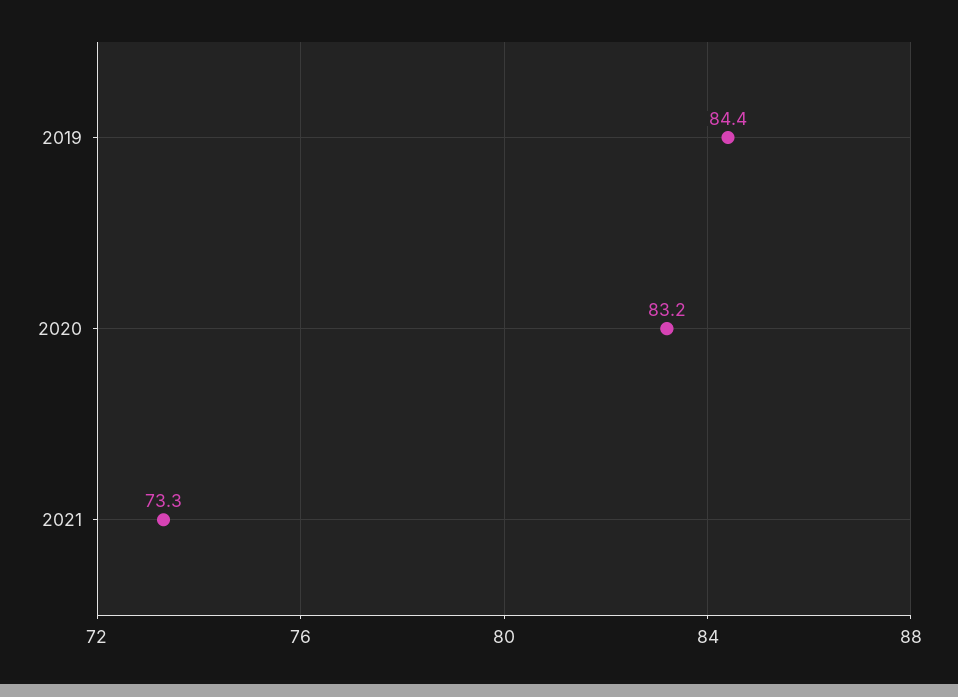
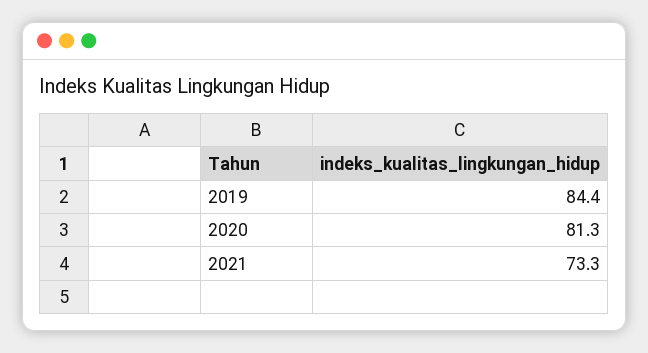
2020: 83.2 -> 81.3

